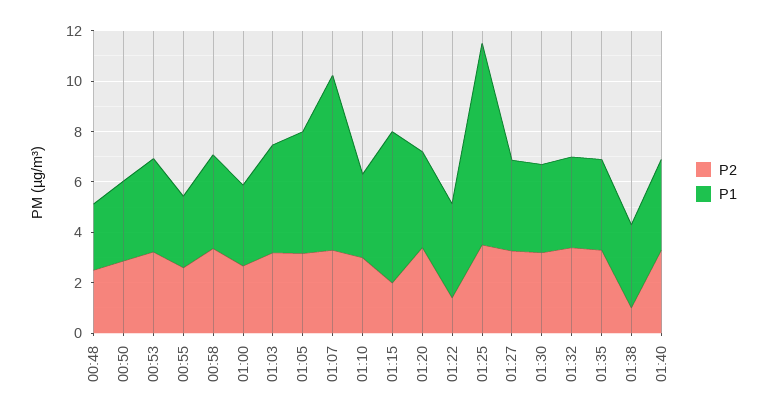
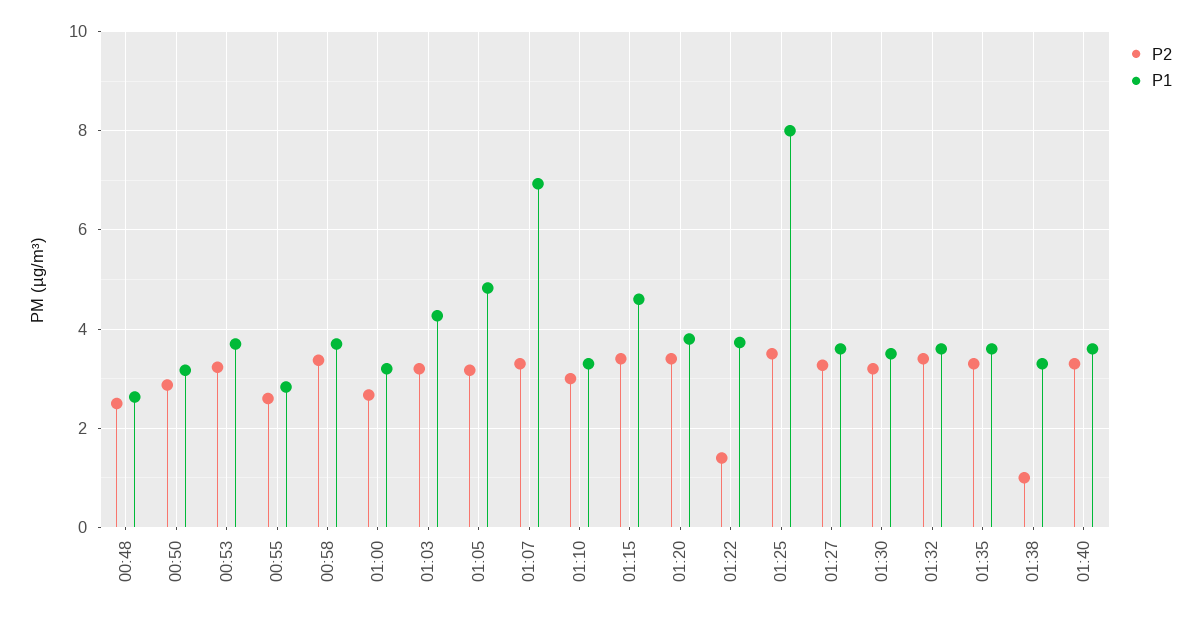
P2, 01:15: 2 -> 3.4
P1, 01:15: 6 -> 4.6

